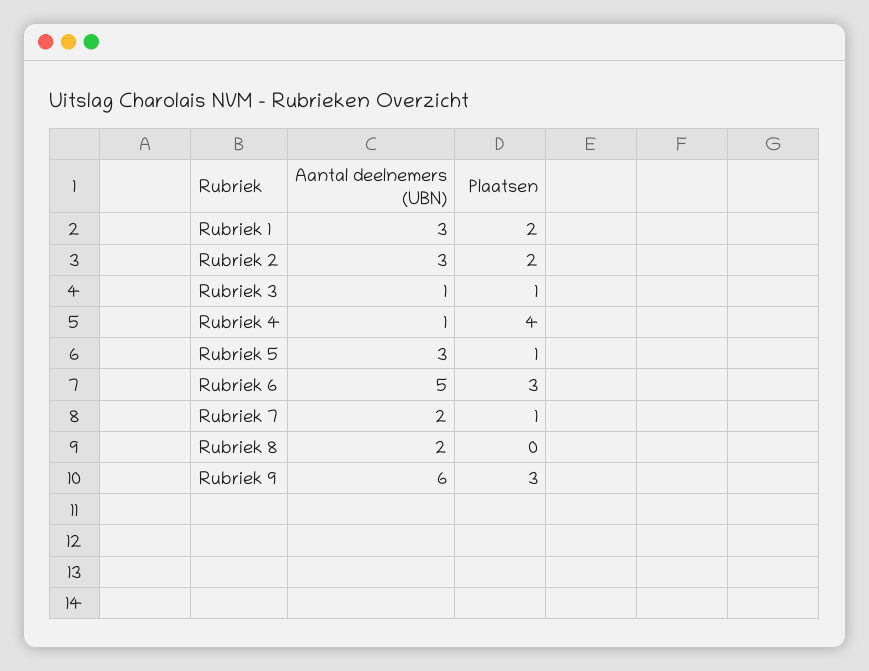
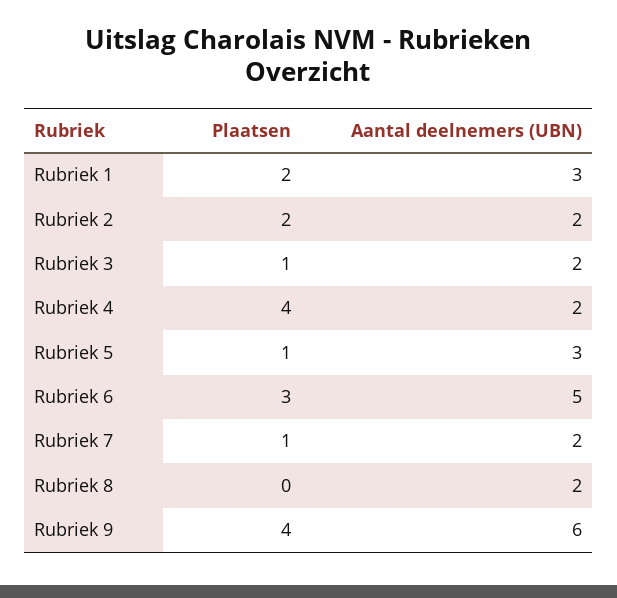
Aantal deelnemers (UBN), Rubriek 2: 3 -> 2
Aantal deelnemers (UBN), Rubriek 3: 1 -> 2
Aantal deelnemers (UBN), Rubriek 4: 1 -> 2
Plaatsen, Rubriek 9: 3 -> 4

